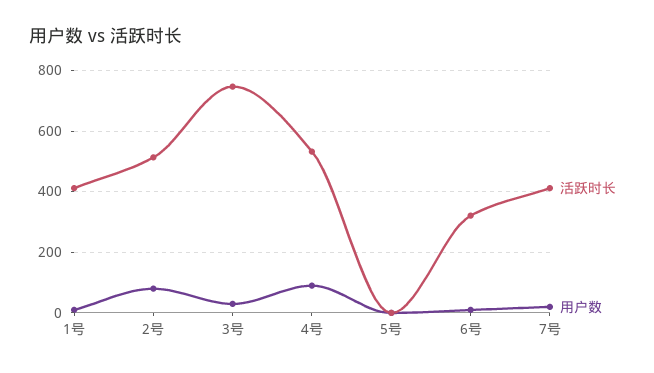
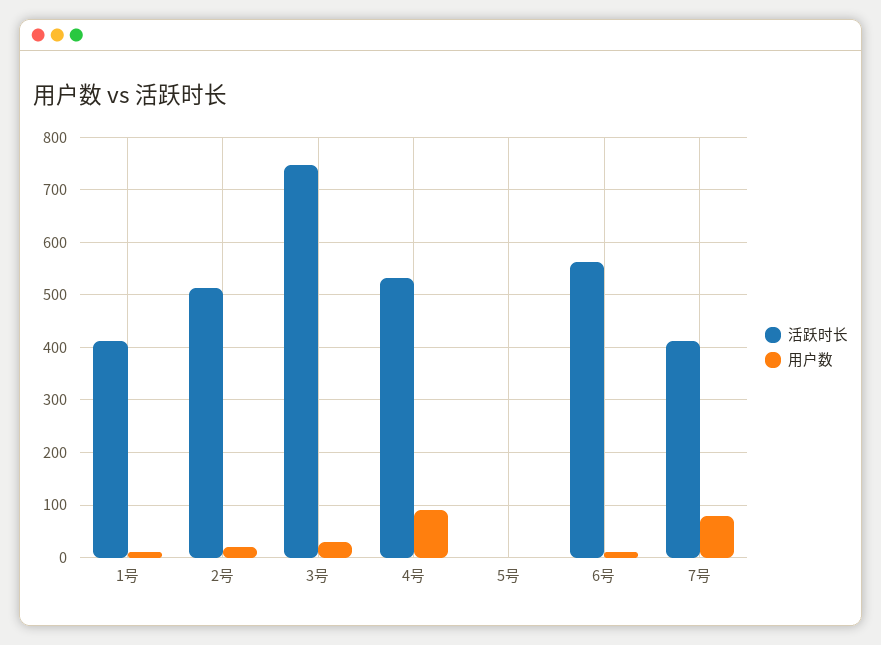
用户数, 2号: 80 -> 20
活跃时长, 6号: 320 -> 560
用户数, 7号: 20 -> 80

